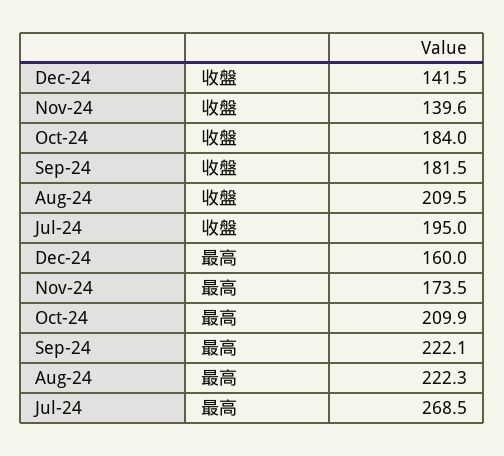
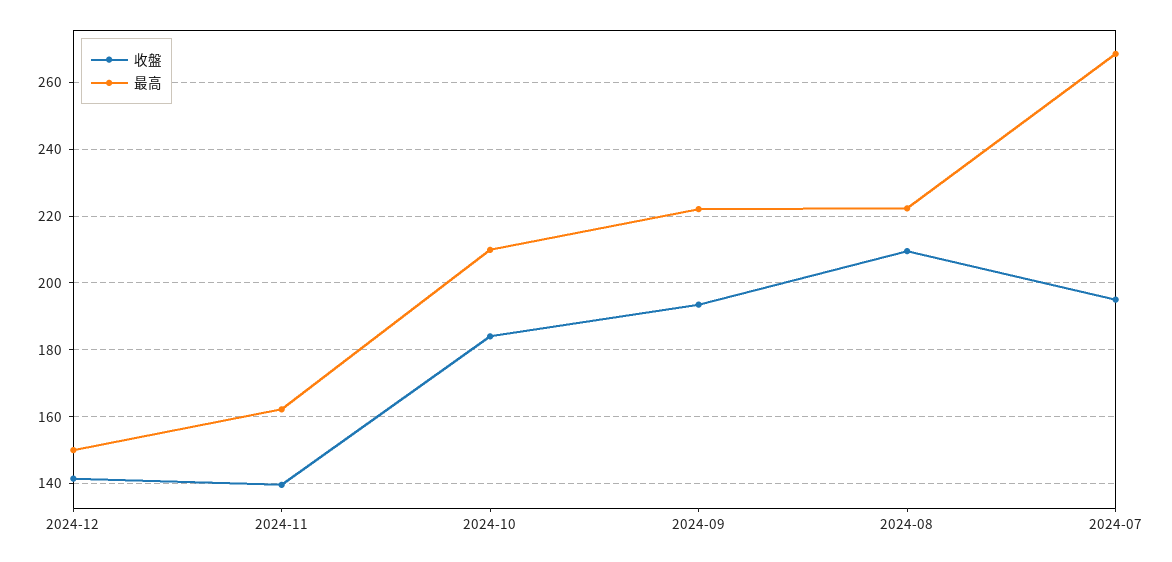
收盤, Sep-24: 181.5 -> 194
最高, Dec-24: 160 -> 150
最高, Nov-24: 173.5 -> 162

